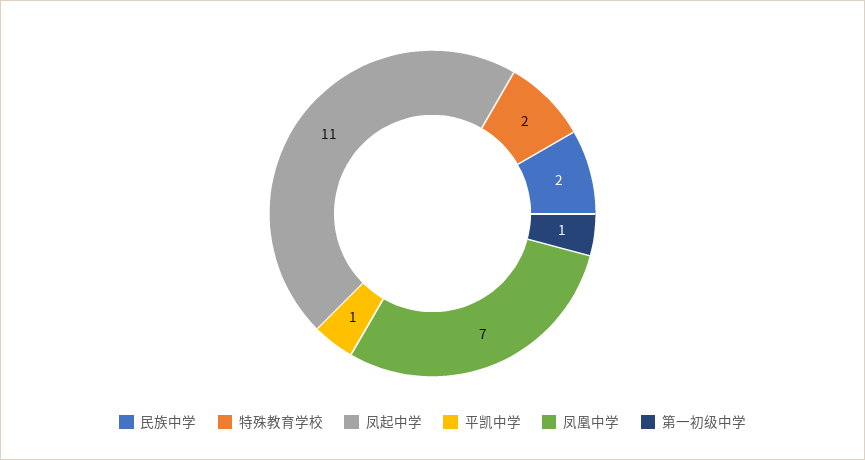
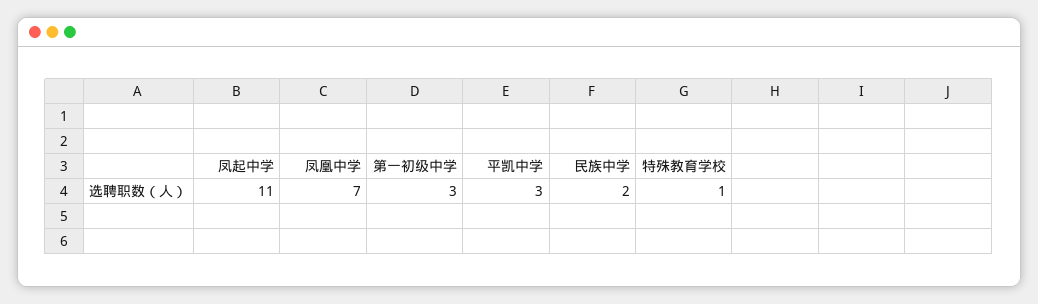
特殊教育学校: 2 -> 1
平凯中学: 1 -> 3
第一初级中学: 1 -> 3

